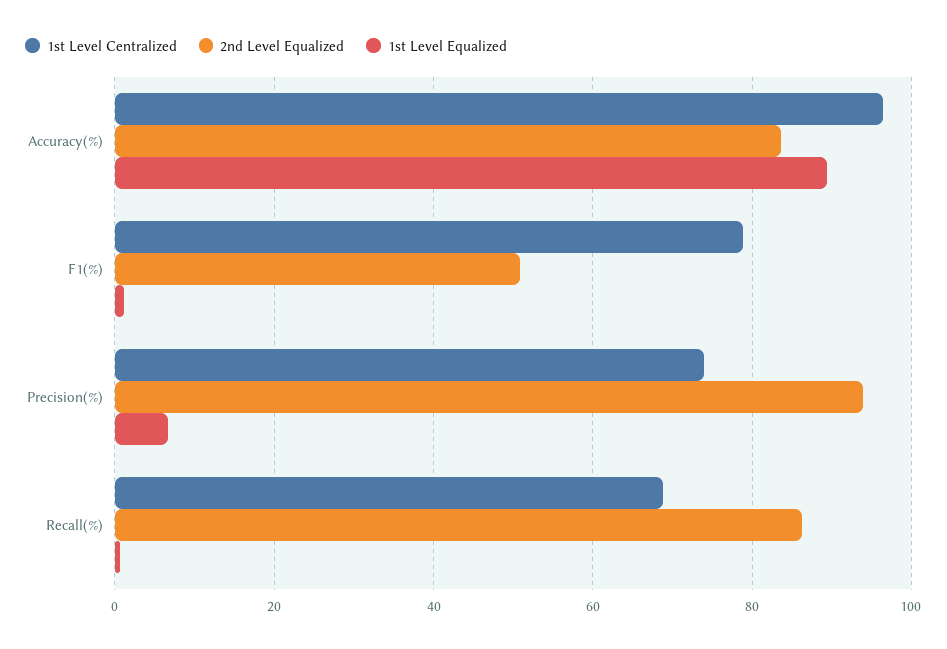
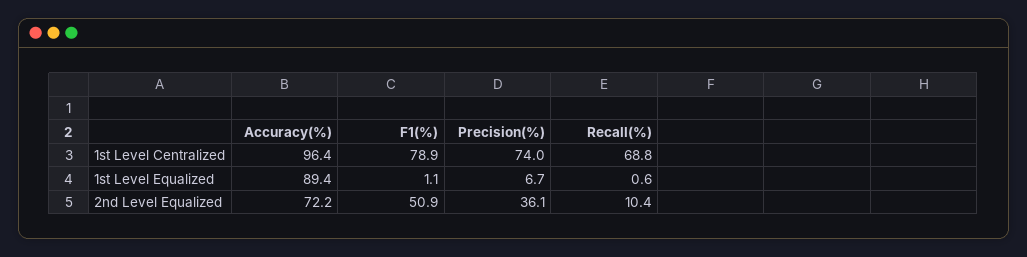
2nd Level Equalized, Accuracy(%): 84 -> 72.2
2nd Level Equalized, Precision(%): 94 -> 36.1
2nd Level Equalized, Recall(%): 86 -> 10.4

